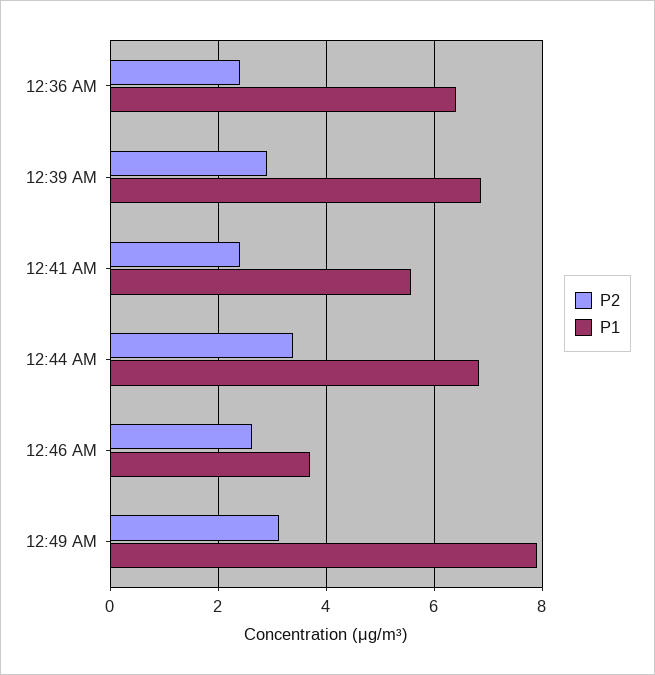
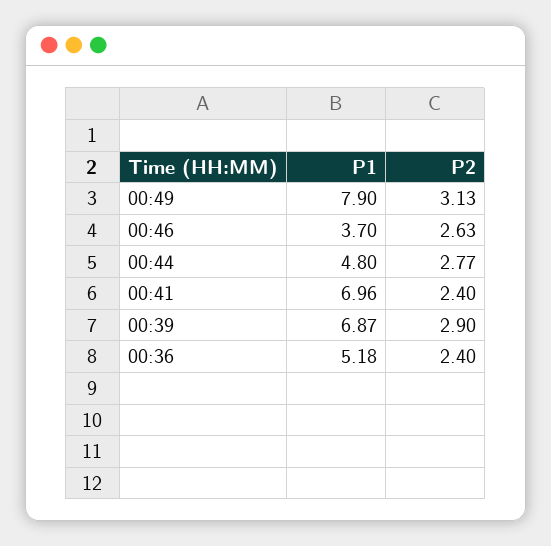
P1, 12:36 AM: 6.4 -> 5.18
P1, 12:41 AM: 5.6 -> 6.96
P2, 12:44 AM: 3.4 -> 2.77
P1, 12:44 AM: 6.8 -> 4.8

